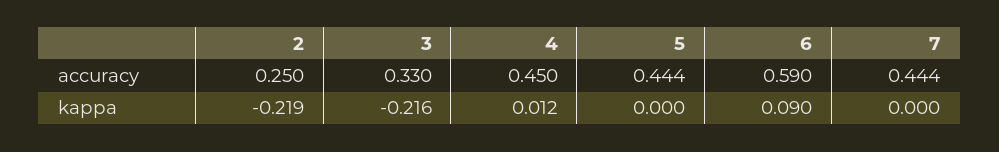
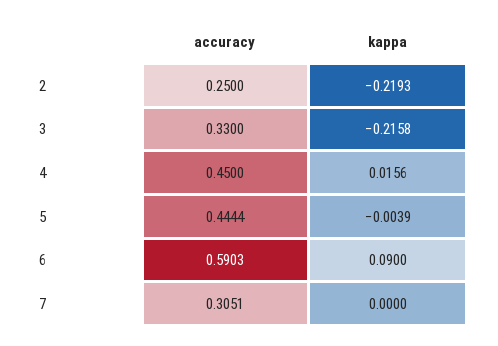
7, accuracy: 0.444 -> 0.3051
4, kappa: 0.012 -> 0.0156
5, kappa: 0 -> -0.0039

